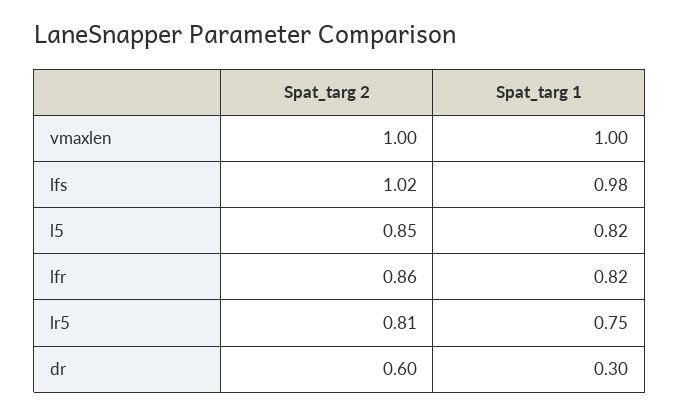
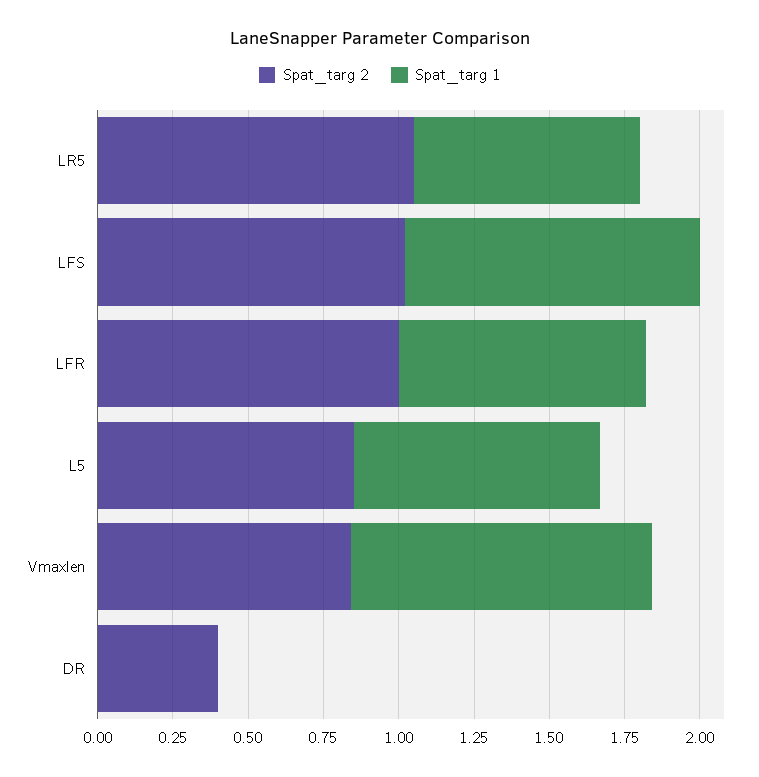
Spat_targ 2, vmaxlen: 1 -> 0.85
Spat_targ 2, lfr: 0.86 -> 1
Spat_targ 2, lr5: 0.81 -> 1.05
Spat_targ 2, dr: 0.6 -> 0.4
Spat_targ 1, dr: 0.3 -> 0

